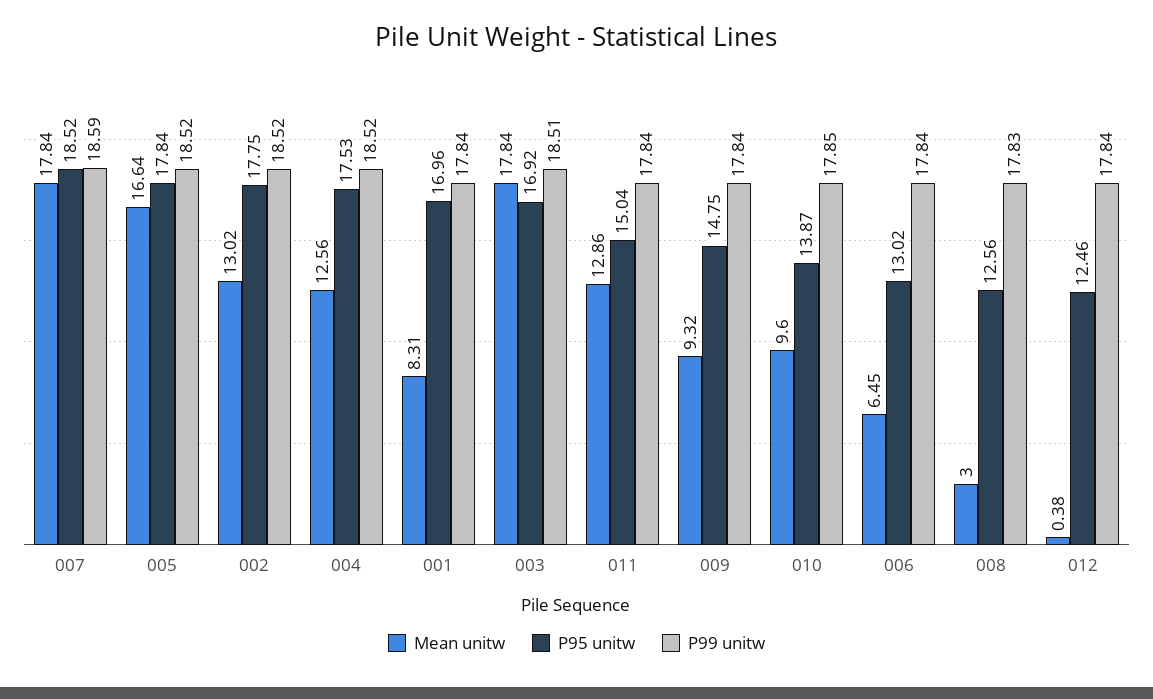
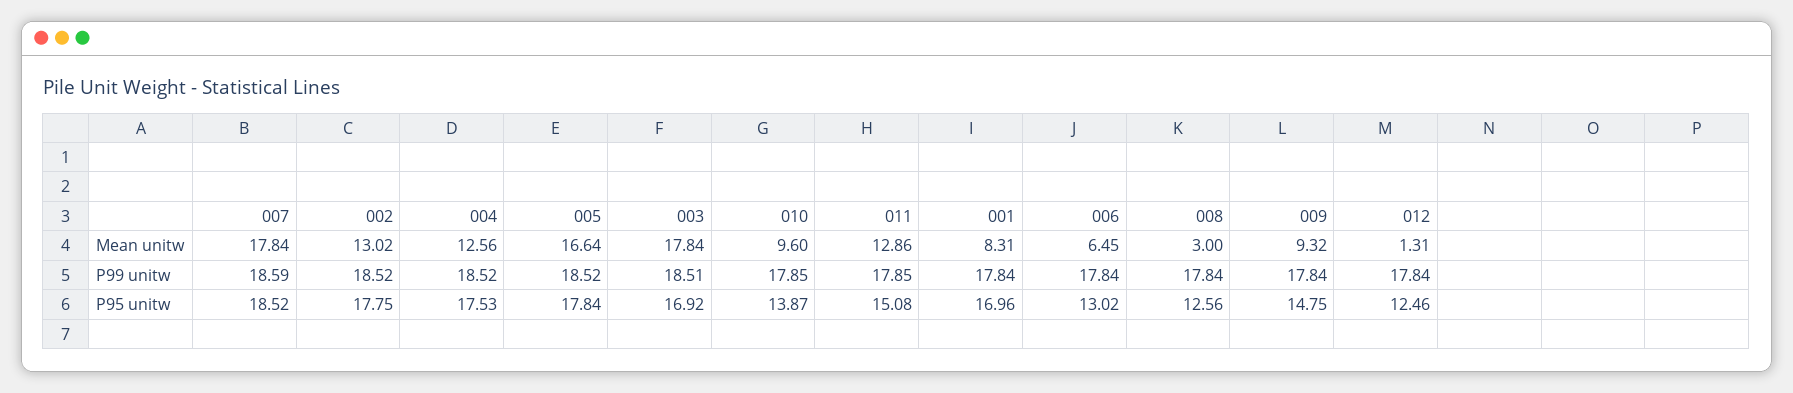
P95 unitw, 011: 15.04 -> 15.08
P99 unitw, 011: 17.84 -> 17.85
P99 unitw, 008: 17.83 -> 17.84
Mean unitw, 012: 0.38 -> 1.31

